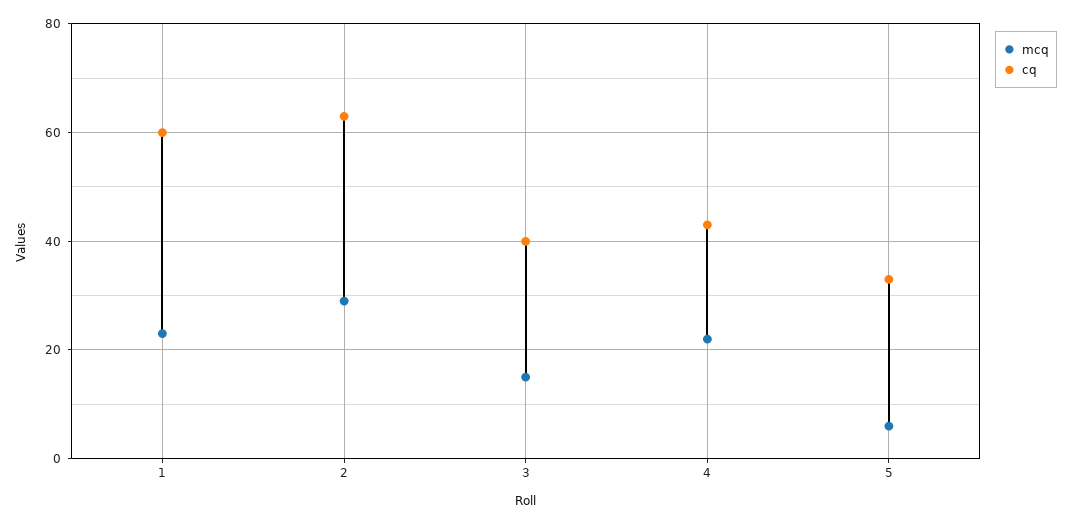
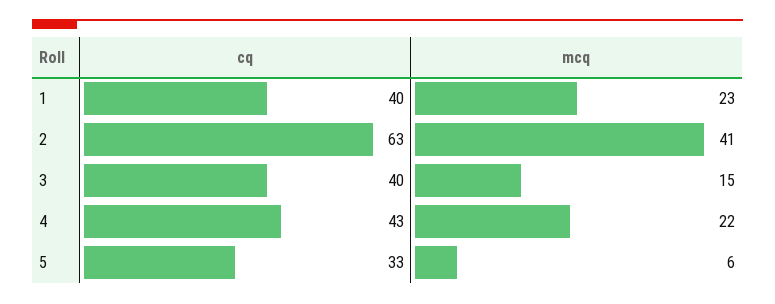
cq, 1: 60 -> 40
mcq, 2: 30 -> 41

